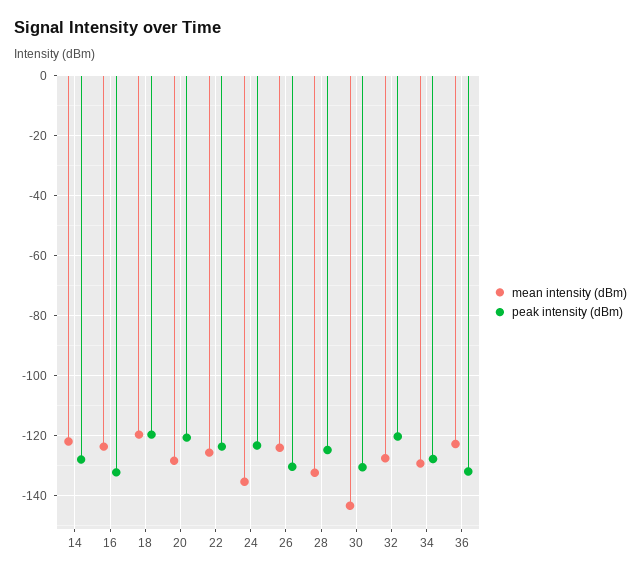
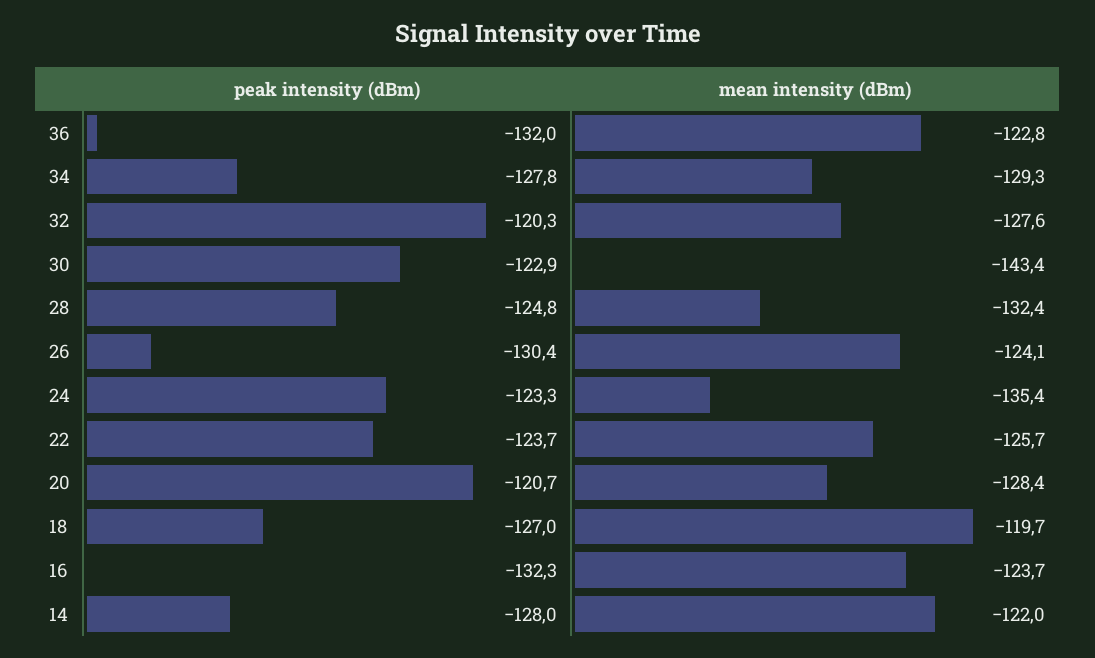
peak intensity (dBm), 18: -120 -> -127
peak intensity (dBm), 30: -130 -> -122.9

